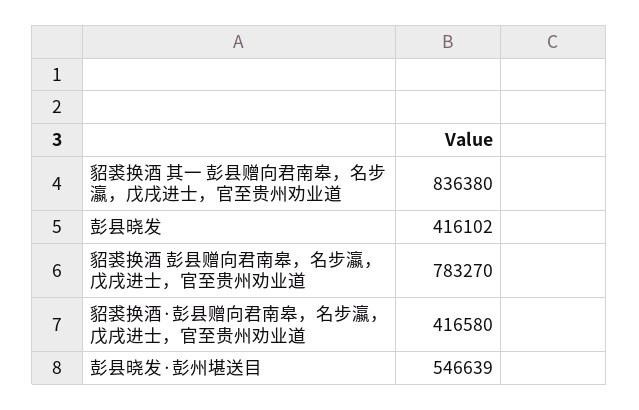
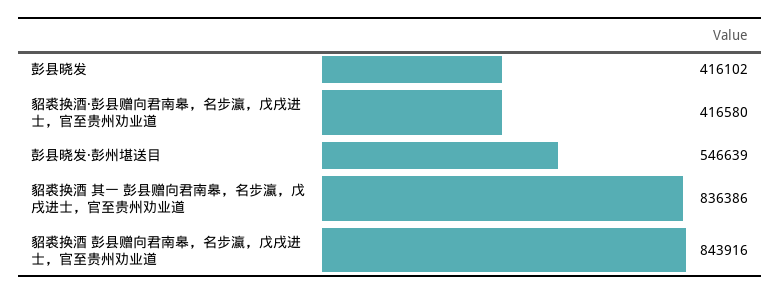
貂裘换酒 其一 彭县赠向君南皋，名步瀛，戊戌进士，官至贵州劝业道: 836380 -> 836386
貂裘换酒 彭县赠向君南皋，名步瀛，戊戌进士，官至贵州劝业道: 783270 -> 843916

